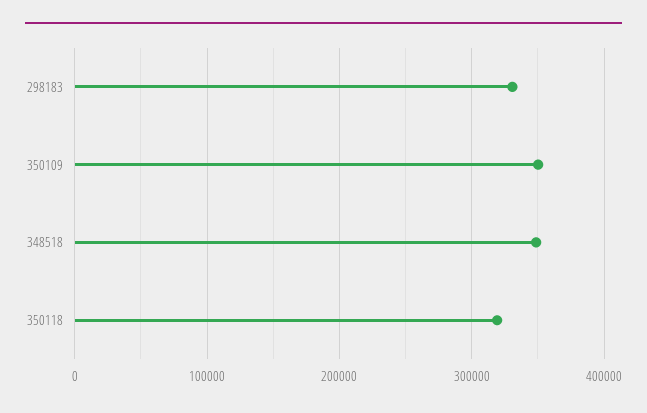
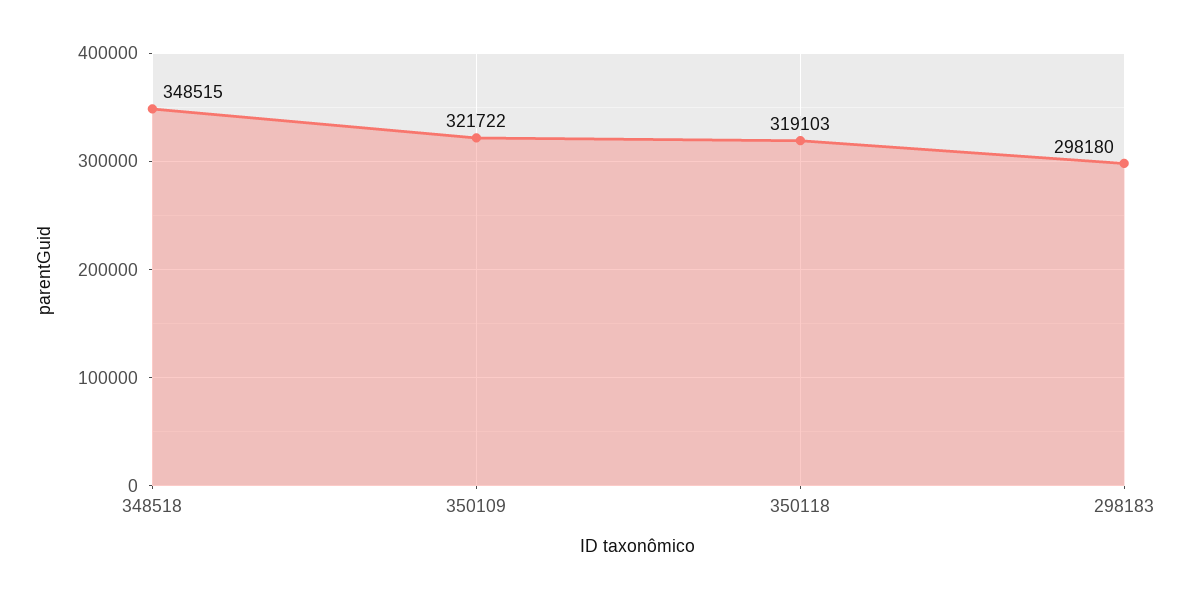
298183: 330000 -> 298180
350109: 350000 -> 321722

